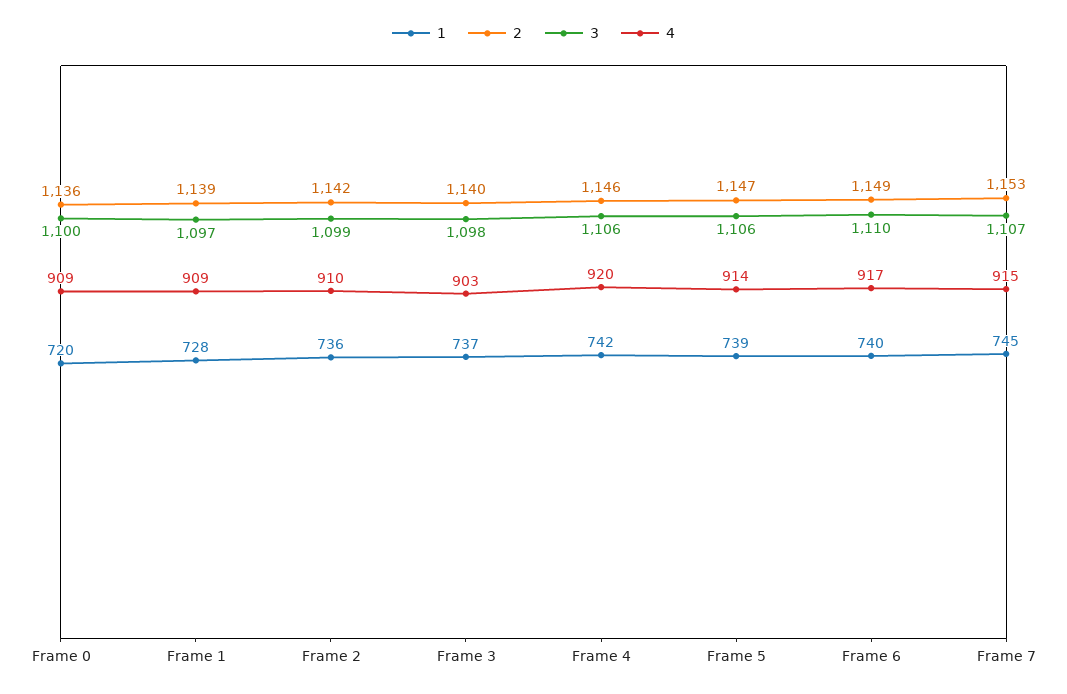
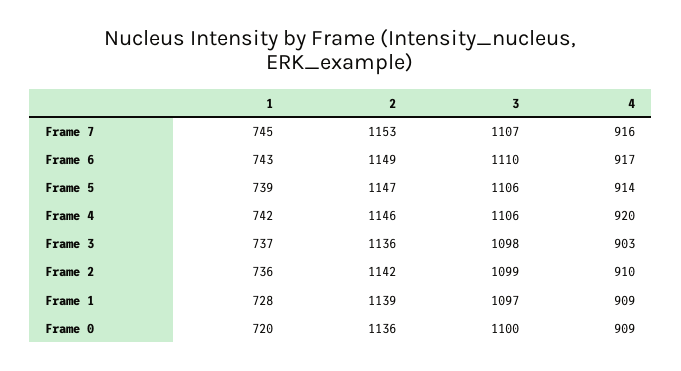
2, Frame 3: 1140 -> 1136
1, Frame 6: 740 -> 743
4, Frame 7: 915 -> 916

